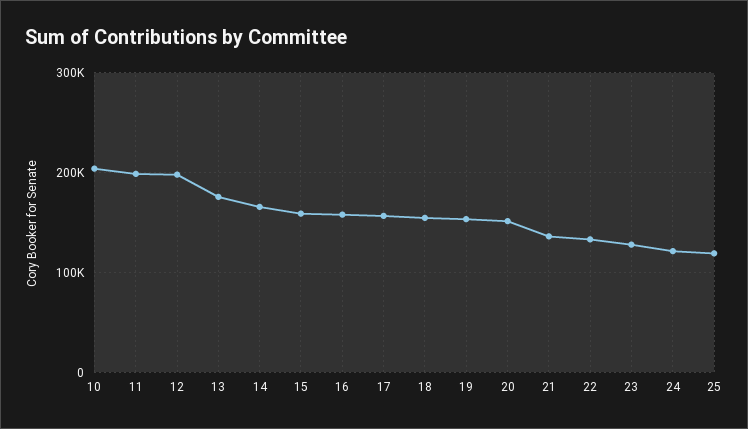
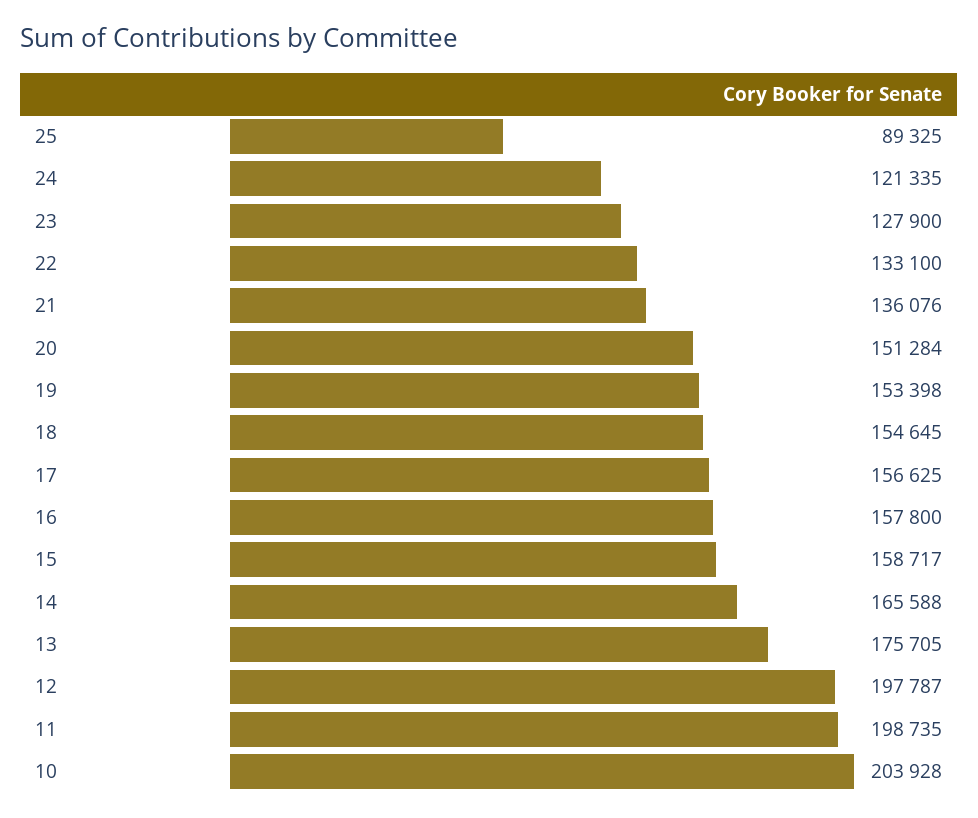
25: 120000 -> 89325

